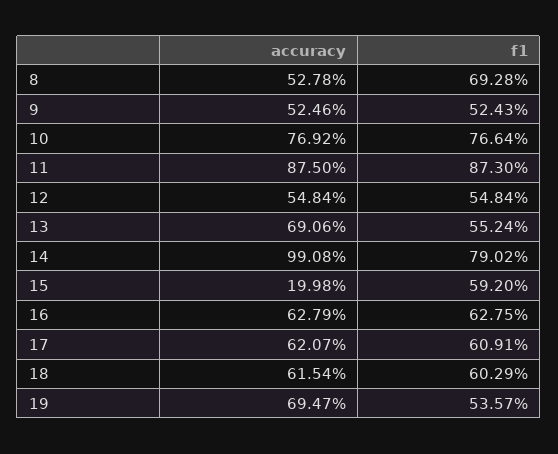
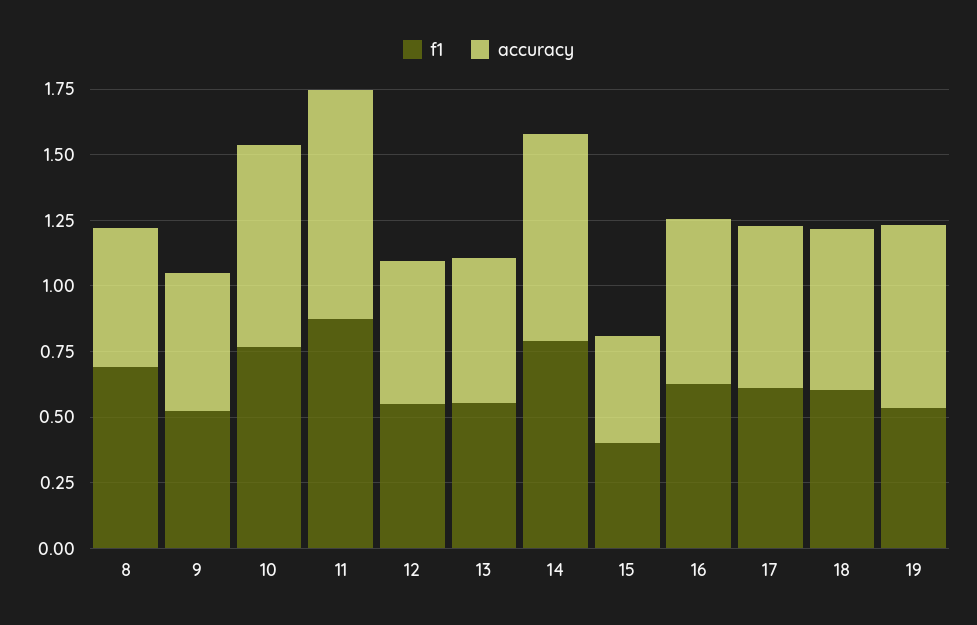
accuracy, 13: 0.6906 -> 0.55
accuracy, 14: 0.9908 -> 0.8
accuracy, 15: 0.1998 -> 0.4
f1, 15: 0.592 -> 0.4

